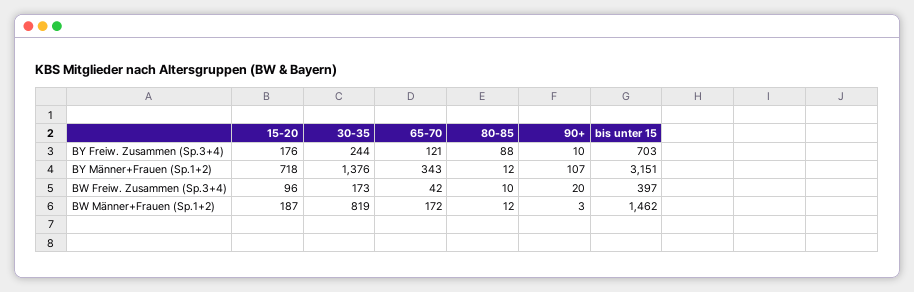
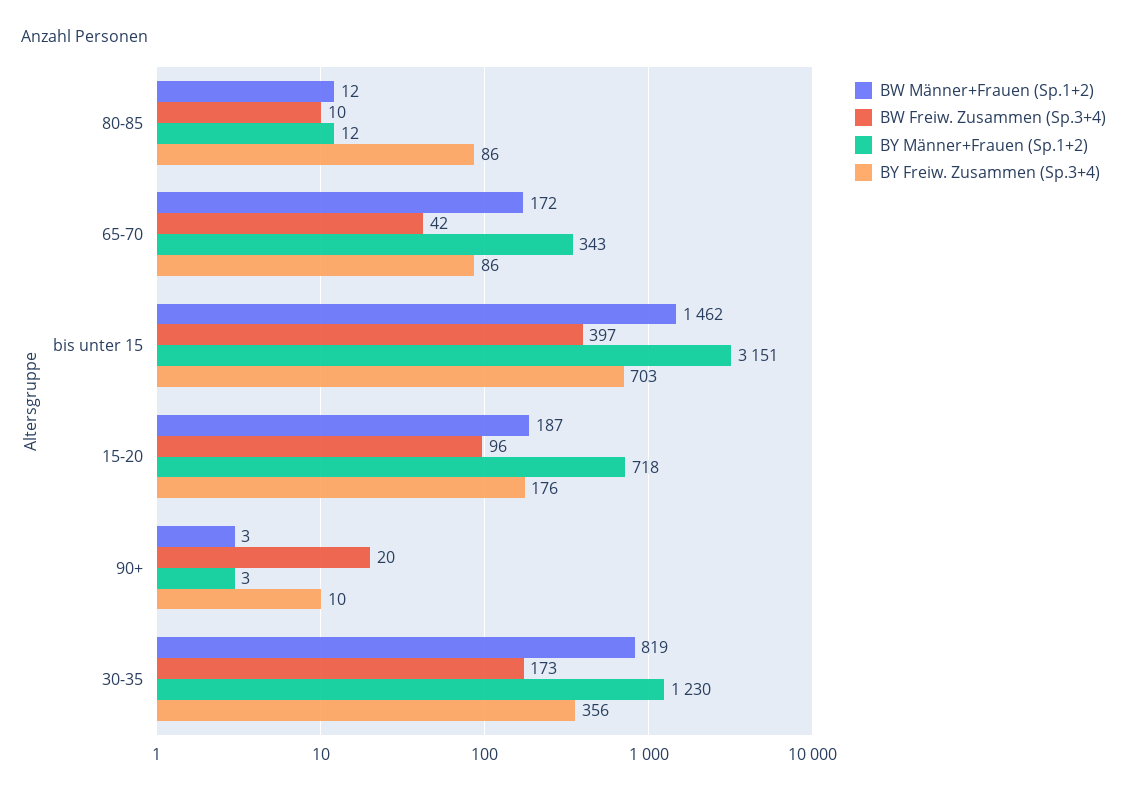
BY Freiw. Zusammen (Sp.3+4), 30-35: 244 -> 356
BY Freiw. Zusammen (Sp.3+4), 65-70: 121 -> 86
BY Freiw. Zusammen (Sp.3+4), 80-85: 88 -> 86
BY Männer+Frauen (Sp.1+2), 30-35: 1376 -> 1230
BY Männer+Frauen (Sp.1+2), 90+: 107 -> 3

